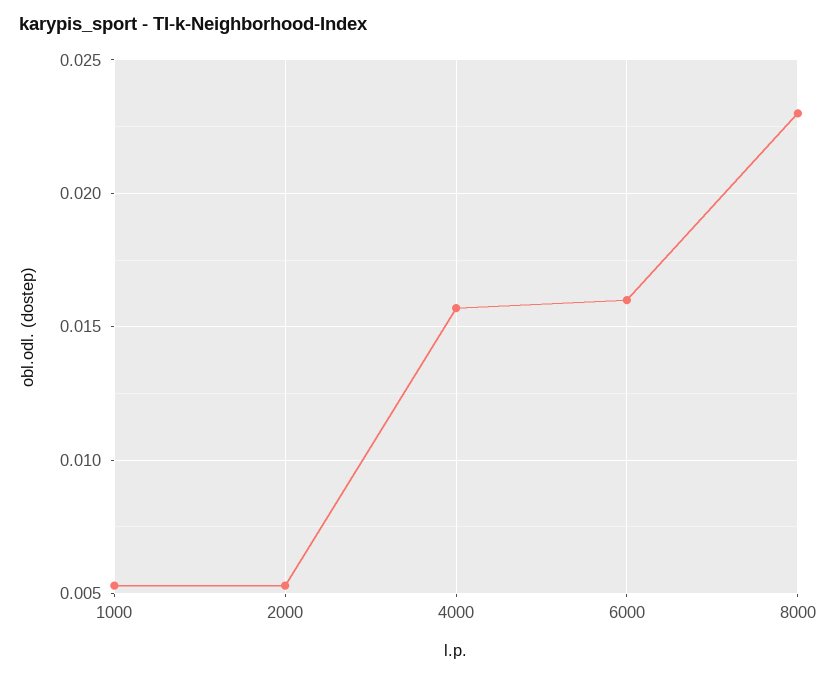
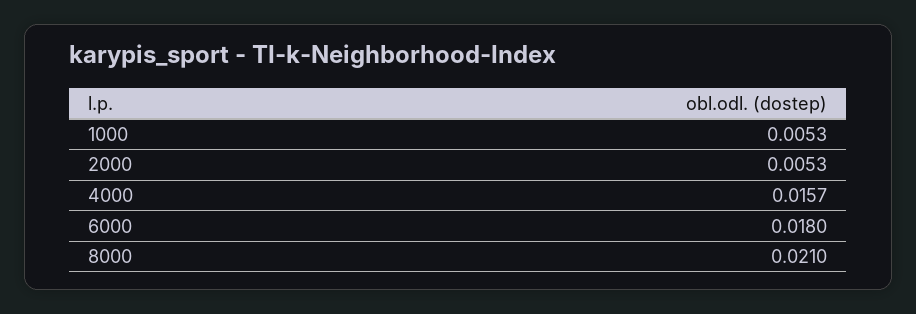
6000: 0.016 -> 0.018
8000: 0.023 -> 0.021

